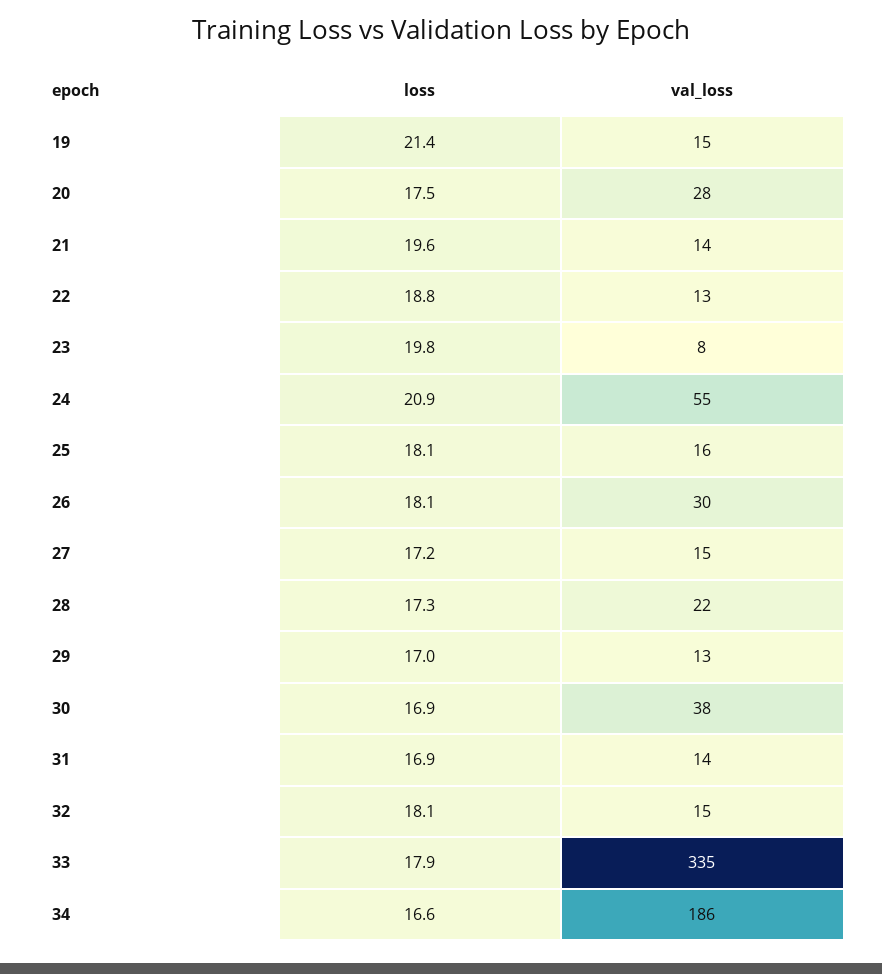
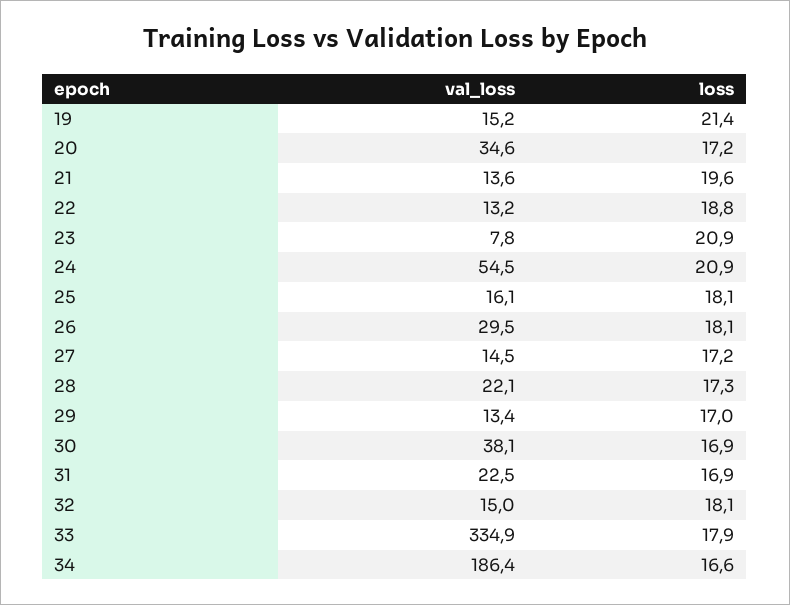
loss, 20: 17.5 -> 17.2
val_loss, 20: 28 -> 34.6
loss, 23: 19.8 -> 20.9
val_loss, 31: 14 -> 22.5

